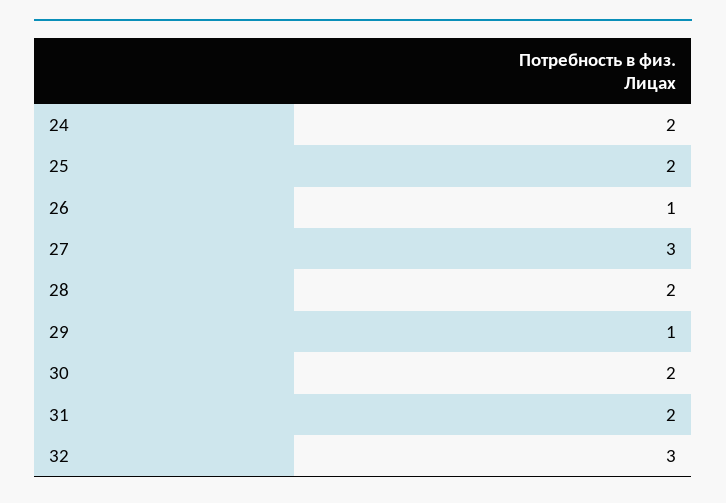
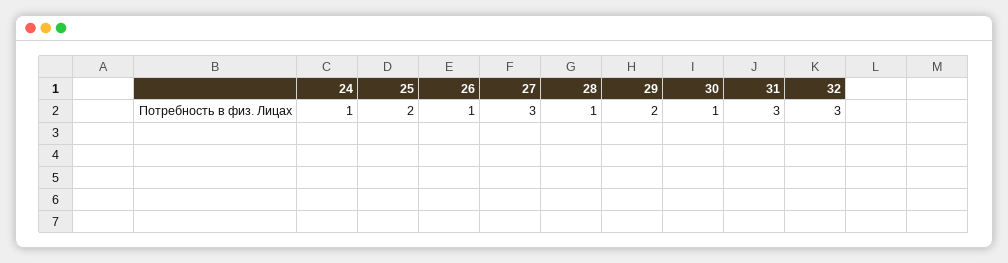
24: 2 -> 1
28: 2 -> 1
29: 1 -> 2
30: 2 -> 1
31: 2 -> 3

